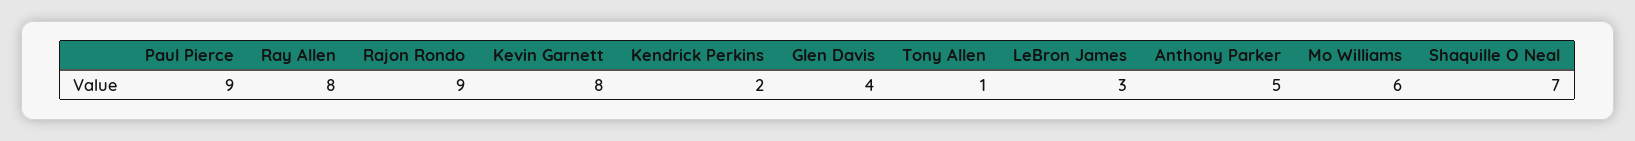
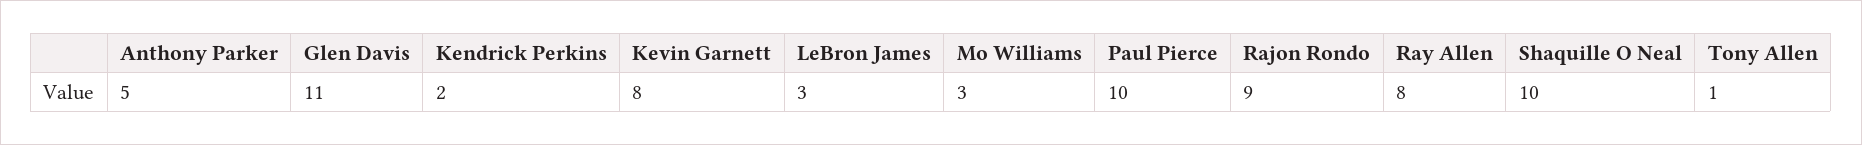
Paul Pierce: 9 -> 10
Glen Davis: 4 -> 11
Mo Williams: 6 -> 3
Shaquille O Neal: 7 -> 10

